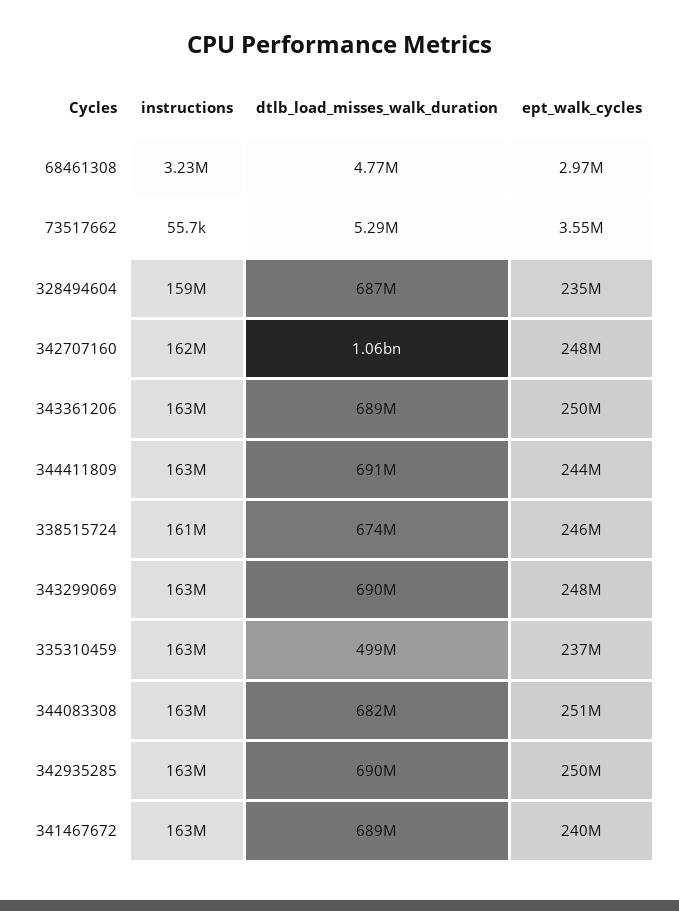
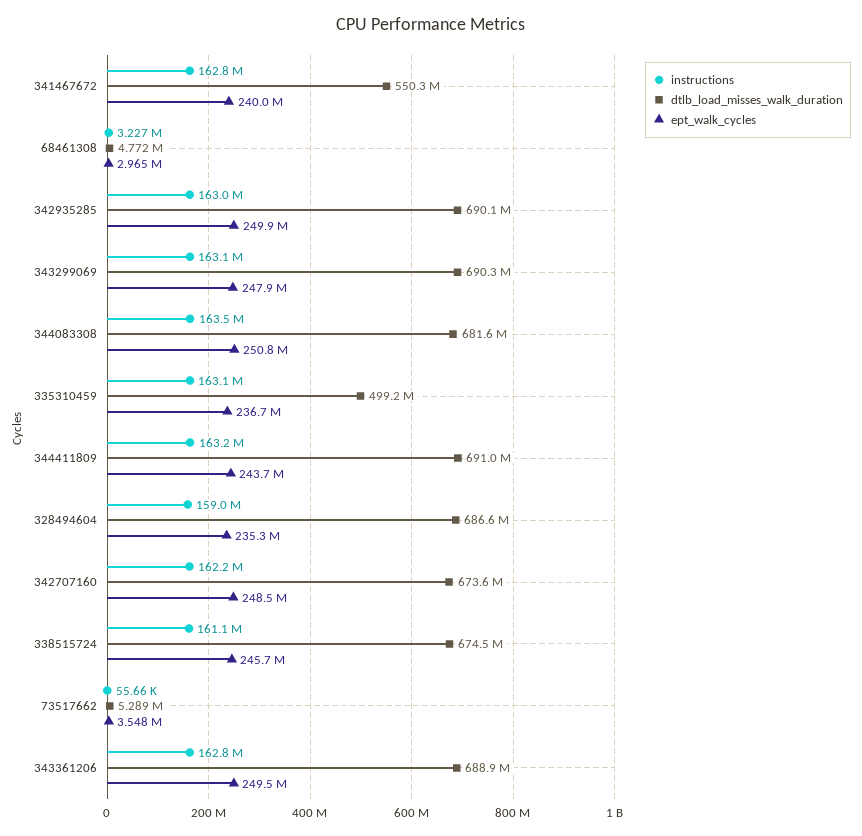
dtlb_load_misses_walk_duration, 342707160: 1060000000 -> 673600000
dtlb_load_misses_walk_duration, 341467672: 689000000 -> 550300000

